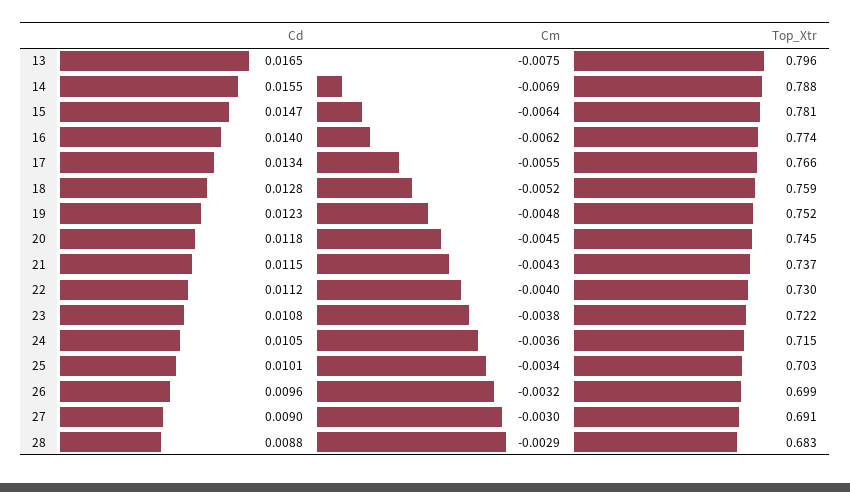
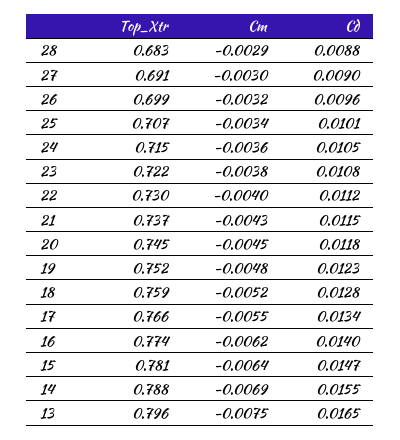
Top_Xtr, 25: 0.703 -> 0.707

